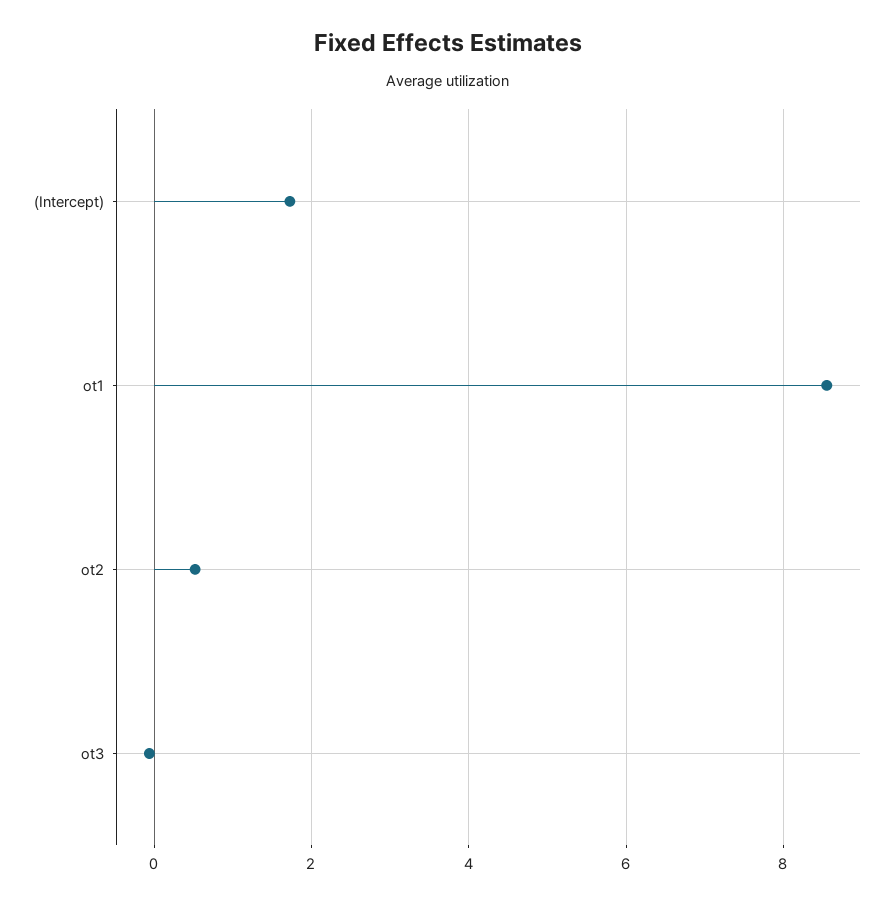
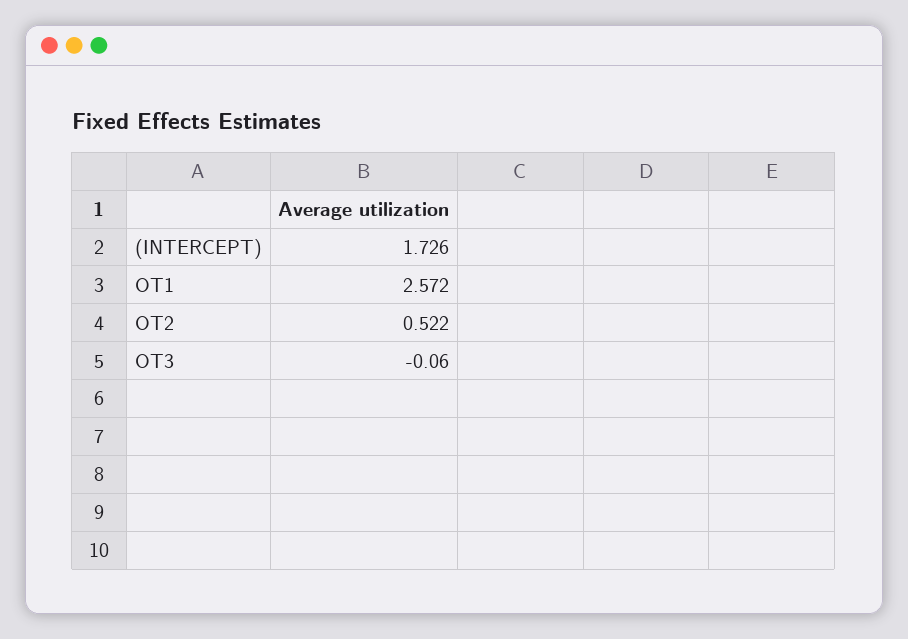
ot1: 8.6 -> 2.572

